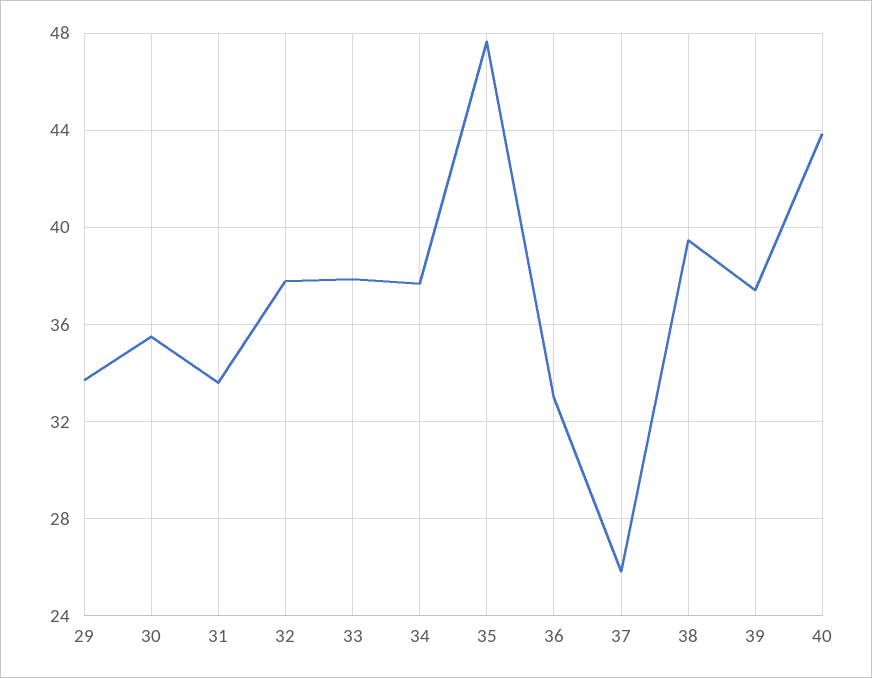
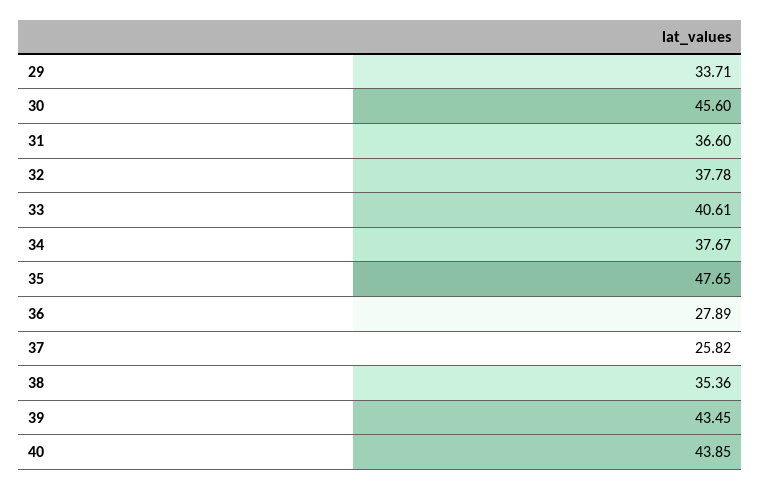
30: 35.5 -> 45.6
31: 33.5 -> 36.6
33: 38 -> 40.61
36: 33 -> 27.89
38: 39.5 -> 35.36
39: 37.5 -> 43.45

